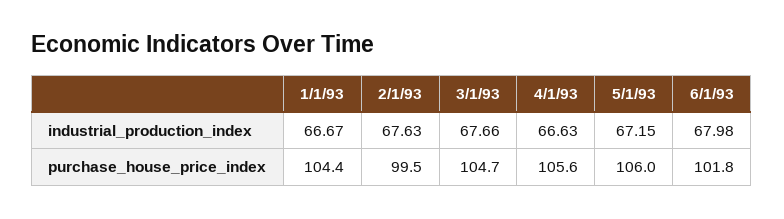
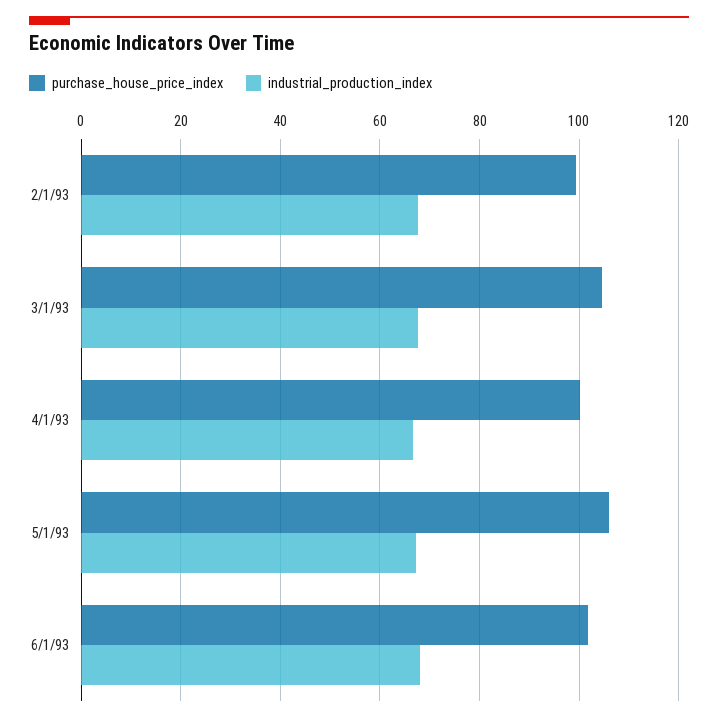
industrial_production_index, 1/1/93: 66.67 -> none
purchase_house_price_index, 1/1/93: 104.4 -> none
purchase_house_price_index, 4/1/93: 105.6 -> 100

